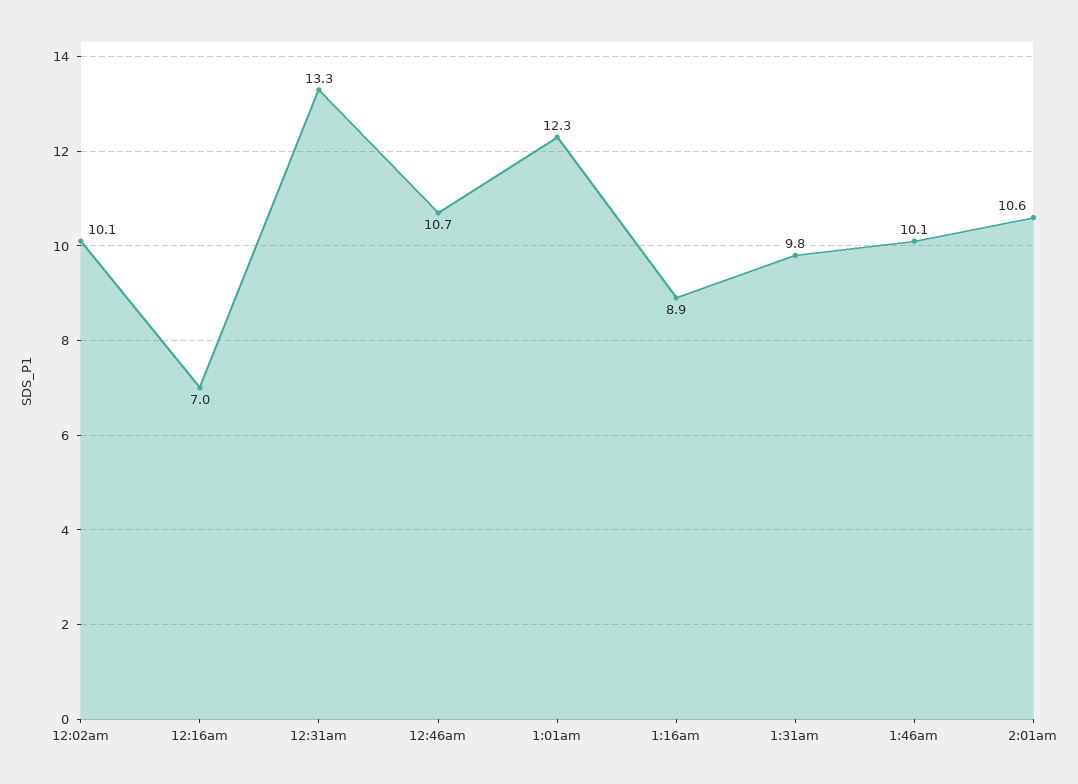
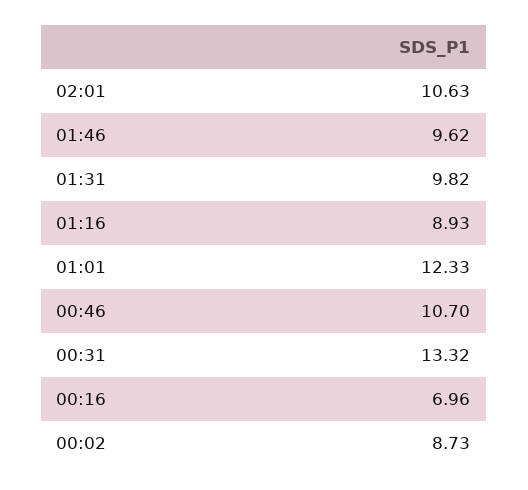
12:02am: 10.1 -> 8.73
1:46am: 10.1 -> 9.62

